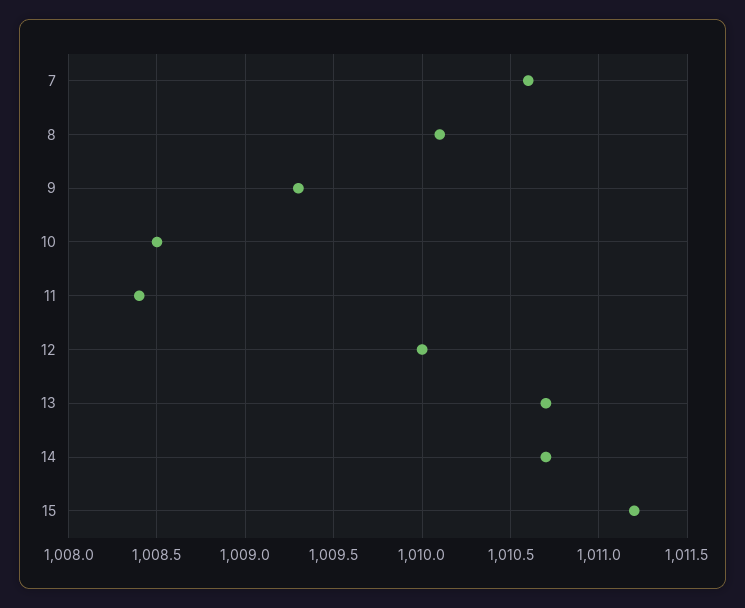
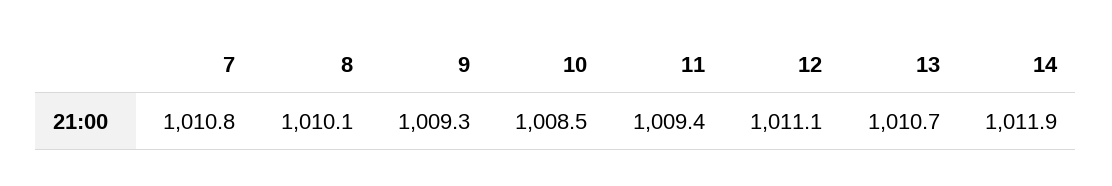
7: 1010.6 -> 1010.8
11: 1008.4 -> 1009.4
12: 1010 -> 1011.1
14: 1010.7 -> 1011.9
15: 1011.2 -> none

